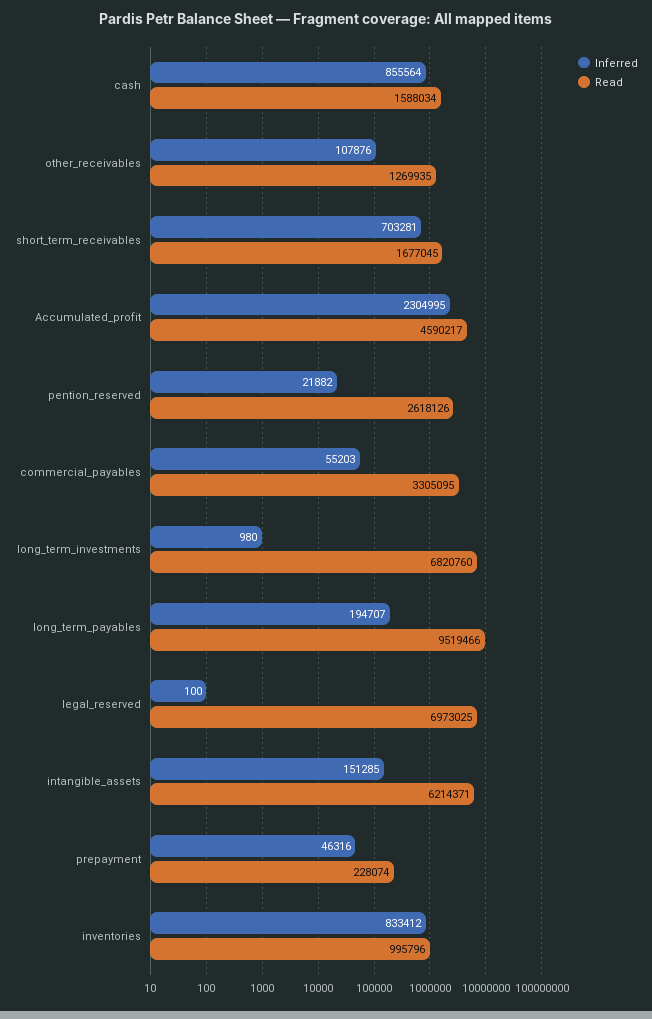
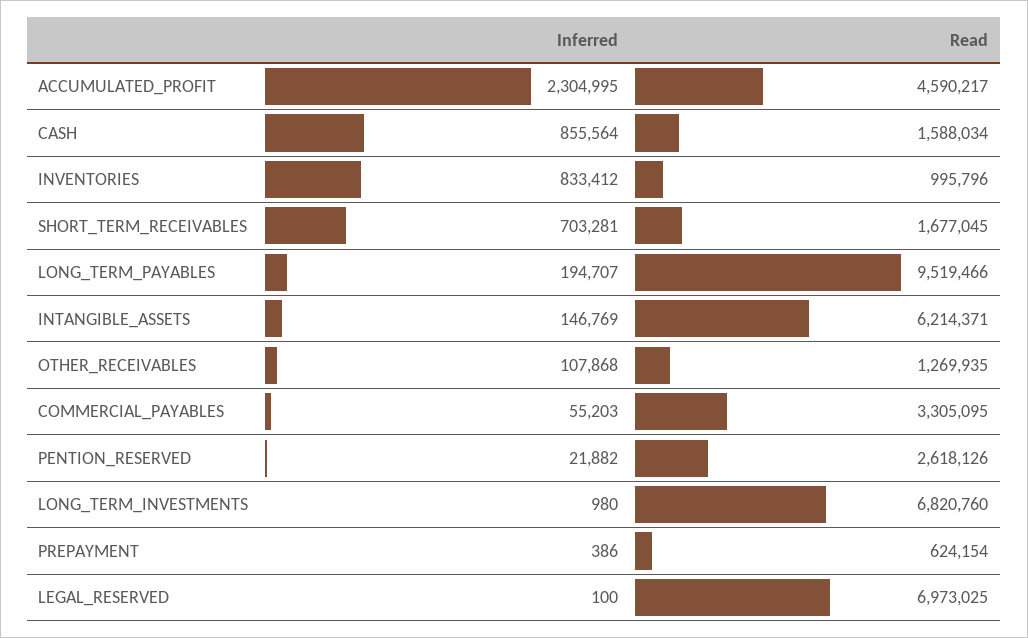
Inferred, other_receivables: 107876 -> 107868
Inferred, intangible_assets: 151285 -> 146769
Inferred, prepayment: 46316 -> 386
Read, prepayment: 228074 -> 624154

